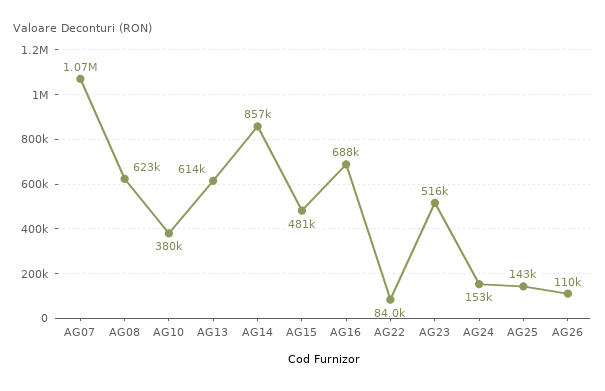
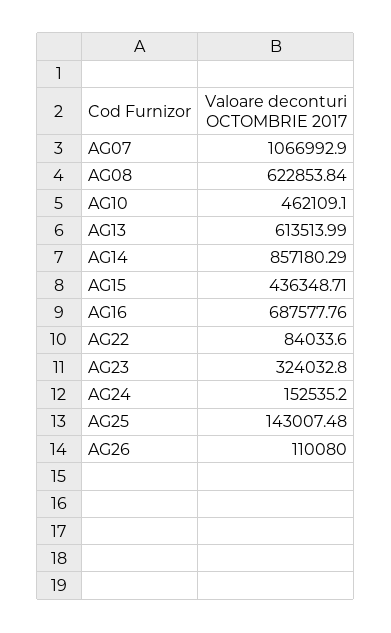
AG10: 380000 -> 462109.1
AG15: 481000 -> 436348.71
AG23: 516000 -> 324032.8

